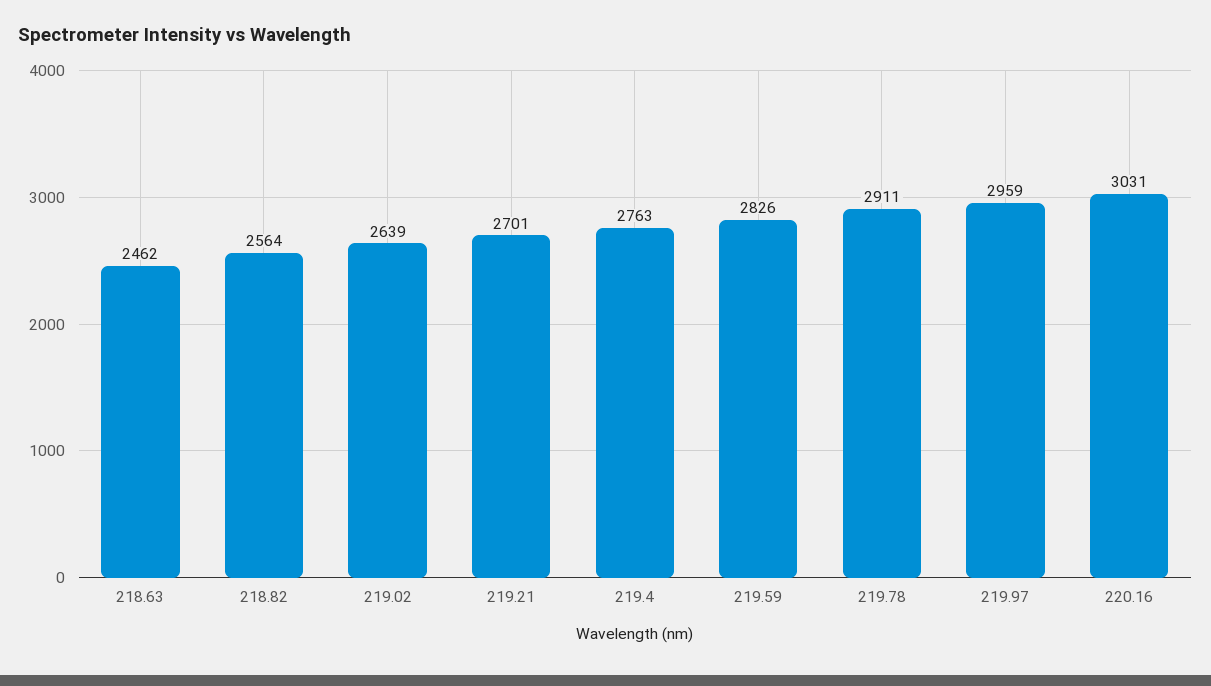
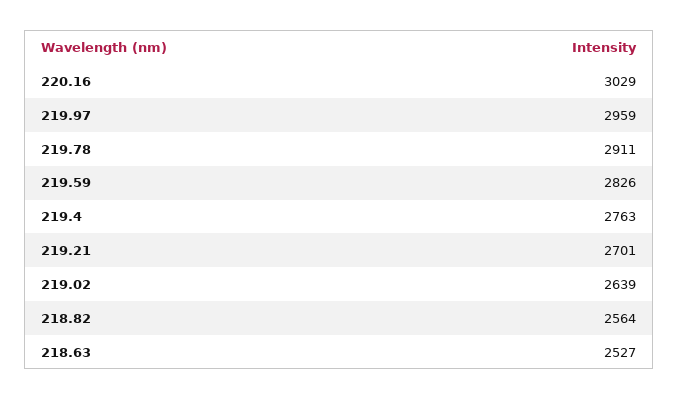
218.63: 2462 -> 2527
220.16: 3031 -> 3029

